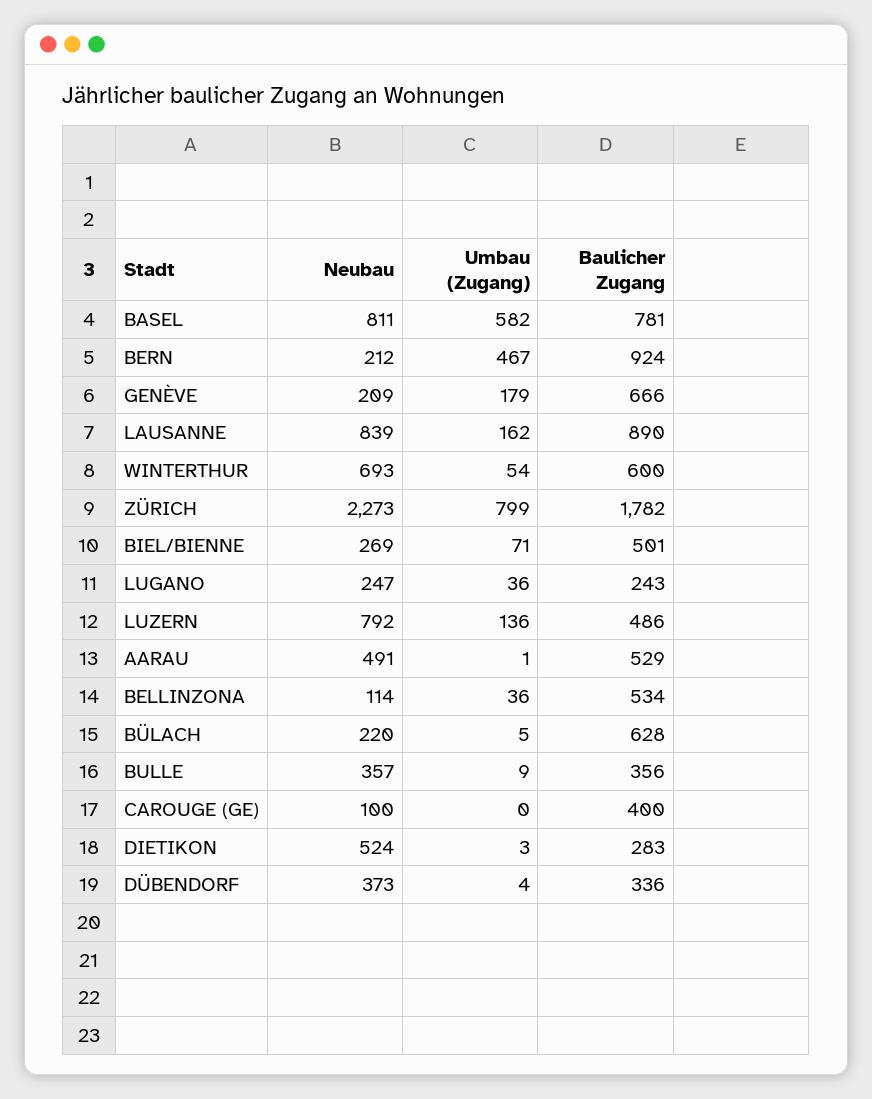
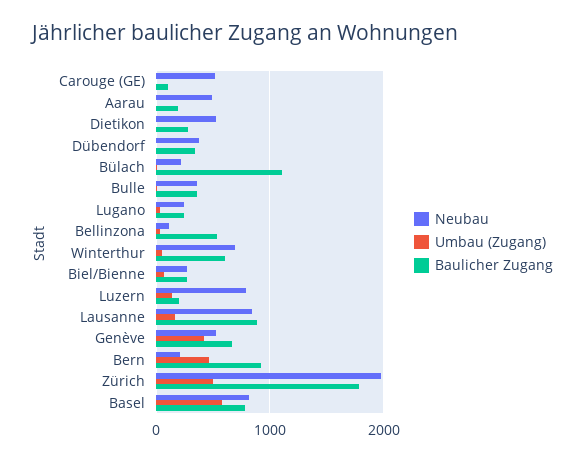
Neubau, GENÈVE: 209 -> 500
Umbau (Zugang), GENÈVE: 179 -> 400
Neubau, ZÜRICH: 2273 -> 2000
Umbau (Zugang), ZÜRICH: 799 -> 500
Baulicher Zugang, BIEL/BIENNE: 501 -> 300
Baulicher Zugang, LUZERN: 486 -> 200
Baulicher Zugang, AARAU: 529 -> 200
Baulicher Zugang, BÜLACH: 628 -> 1100
Neubau, CAROUGE (GE): 100 -> 500
Baulicher Zugang, CAROUGE (GE): 400 -> 100

